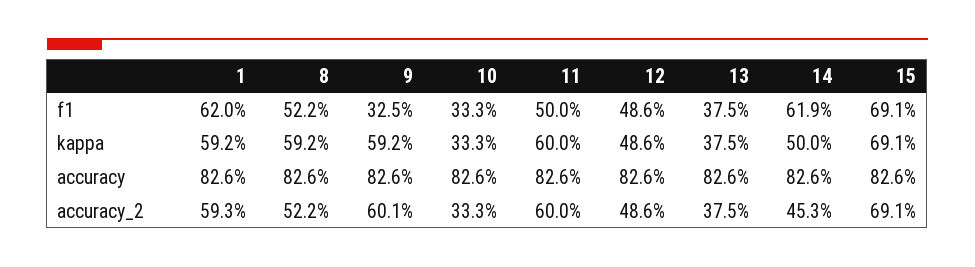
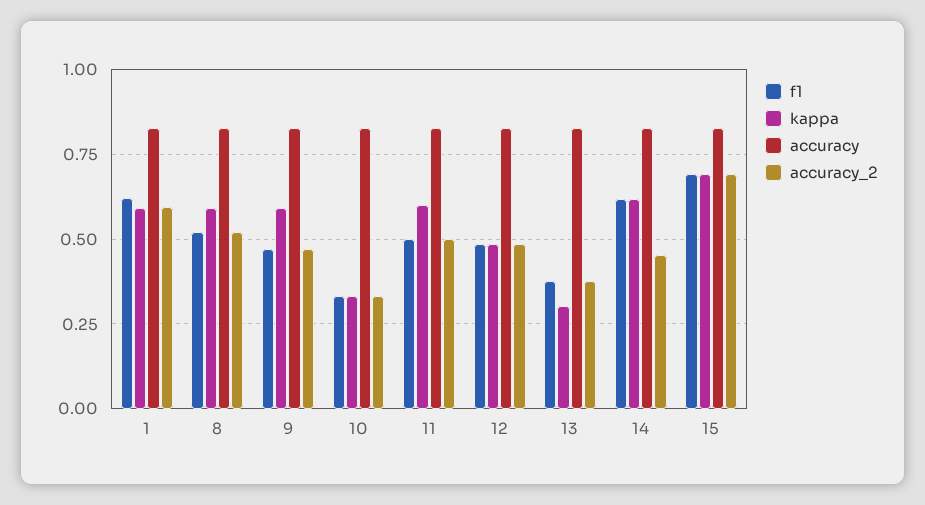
f1, 9: 0.325 -> 0.475
kappa, 13: 0.375 -> 0.3
kappa, 14: 0.5 -> 0.625
accuracy_2, 9: 0.601 -> 0.475
accuracy_2, 11: 0.6 -> 0.5

